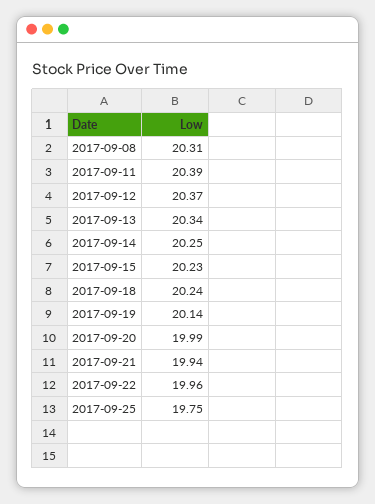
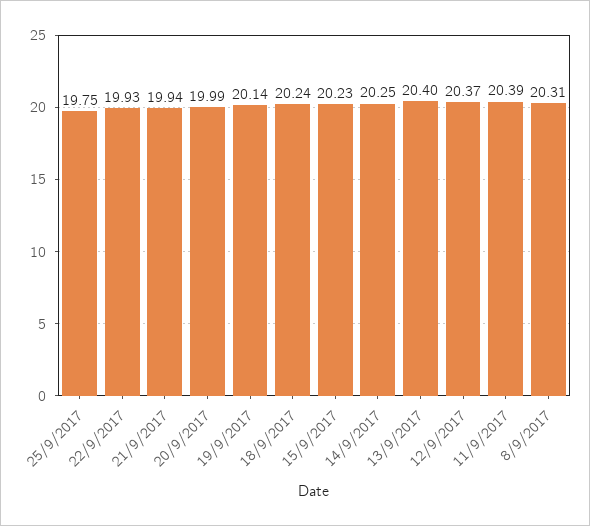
2017-09-13: 20.34 -> 20.4
2017-09-22: 19.96 -> 19.93

